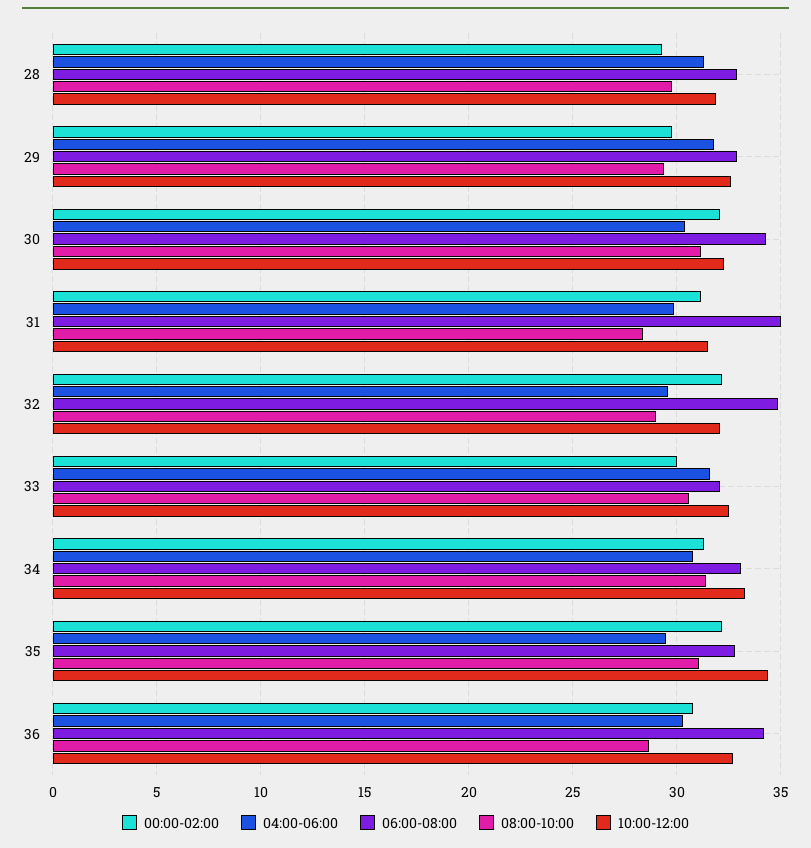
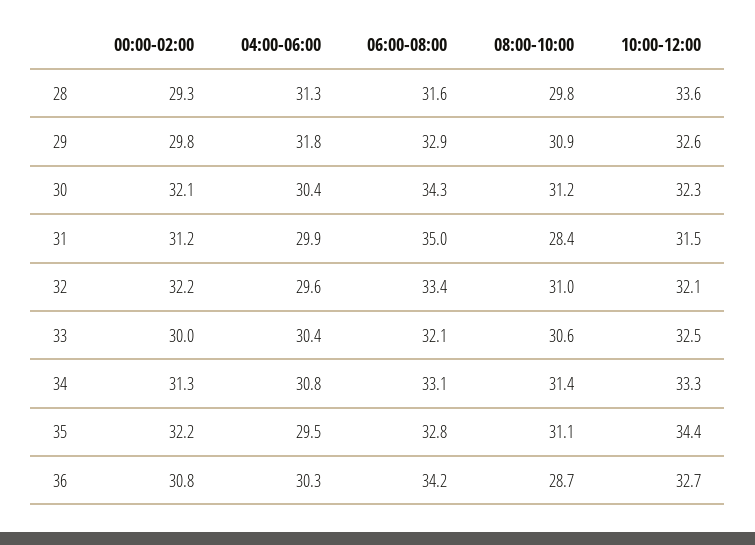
06:00-08:00, 28: 33 -> 31.6
10:00-12:00, 28: 32 -> 33.6
08:00-10:00, 29: 29.5 -> 30.9
06:00-08:00, 32: 35 -> 33.4
08:00-10:00, 32: 29 -> 31
04:00-06:00, 33: 31.5 -> 30.4

